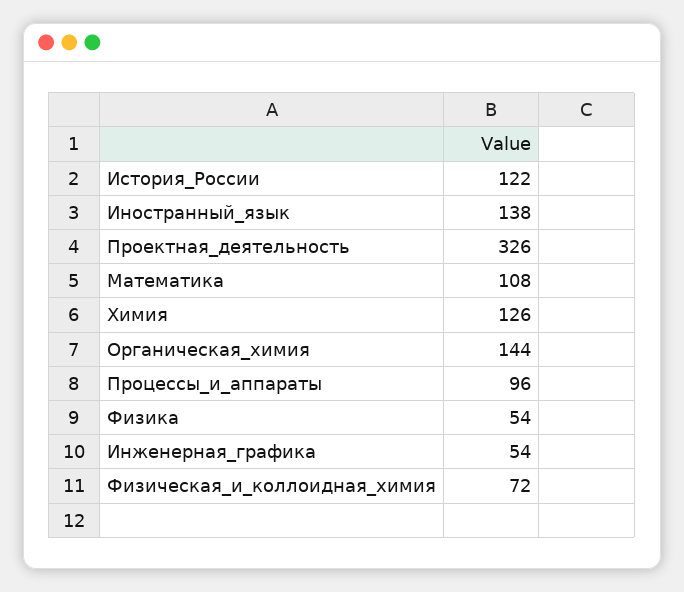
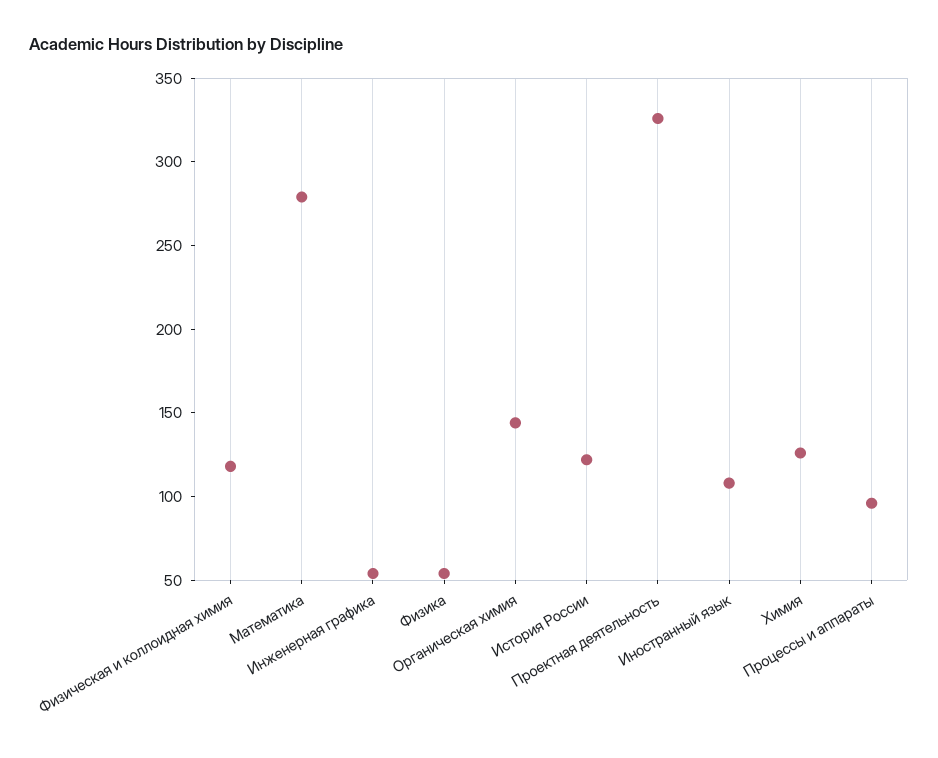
Иностранный_язык: 138 -> 110
Математика: 108 -> 280
Физическая_и_коллоидная_химия: 72 -> 120

